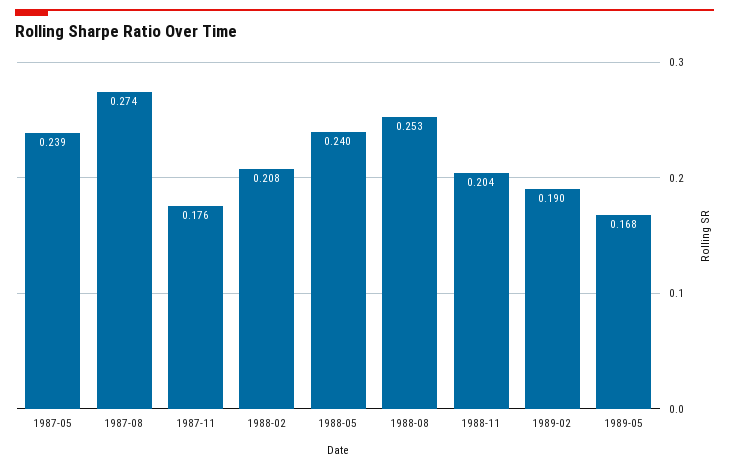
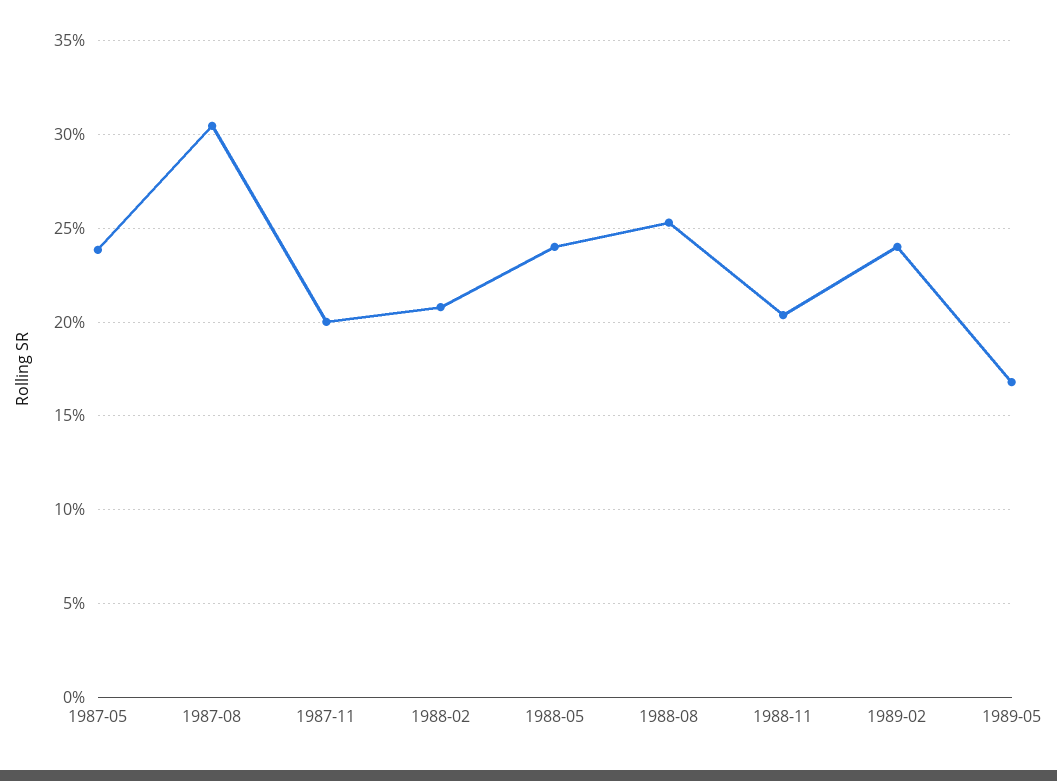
1987-08: 0.274 -> 0.305
1987-11: 0.176 -> 0.2
1989-02: 0.19 -> 0.24

